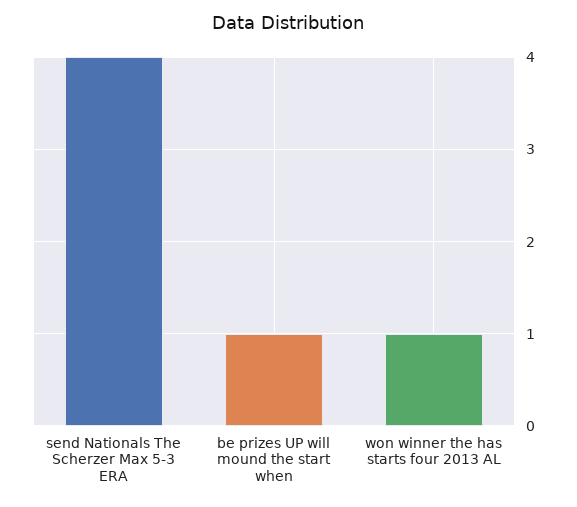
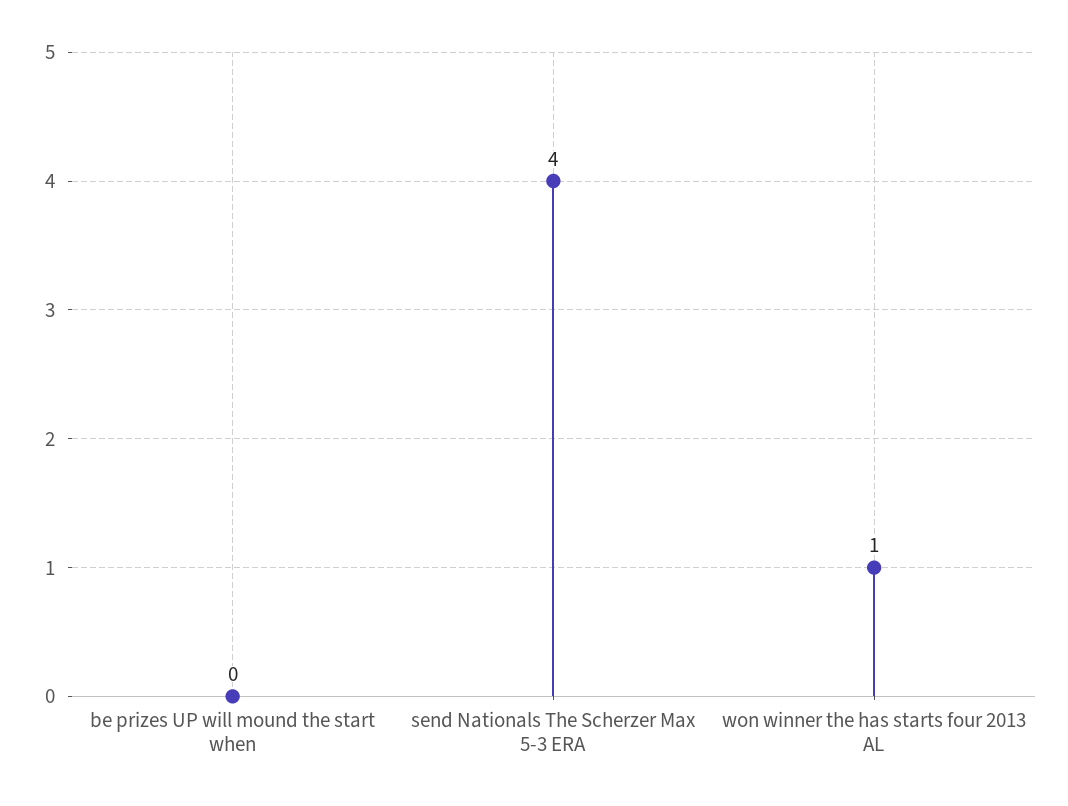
be prizes UP will mound the start when: 1 -> 0

